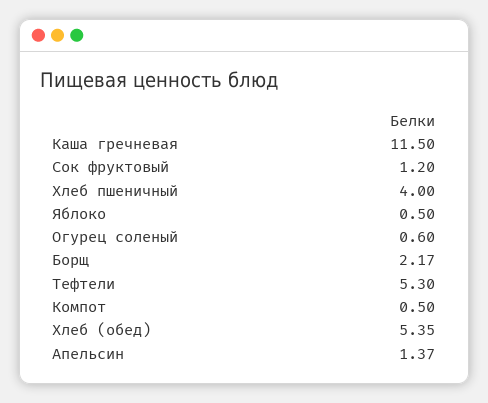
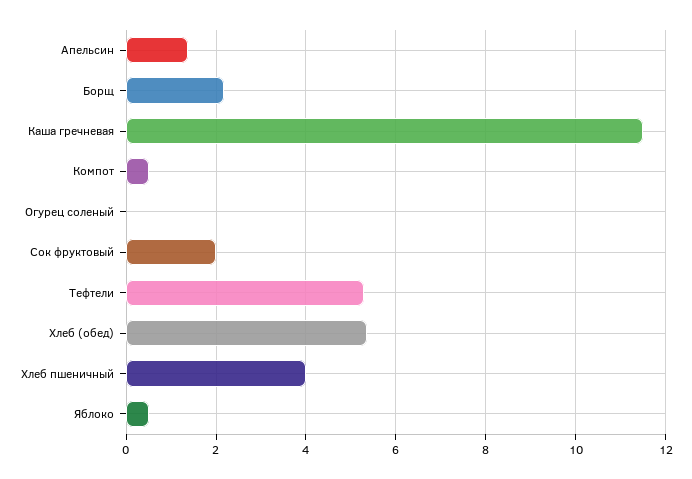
Сок фруктовый: 1.2 -> 2
Огурец соленый: 0.6 -> 0

